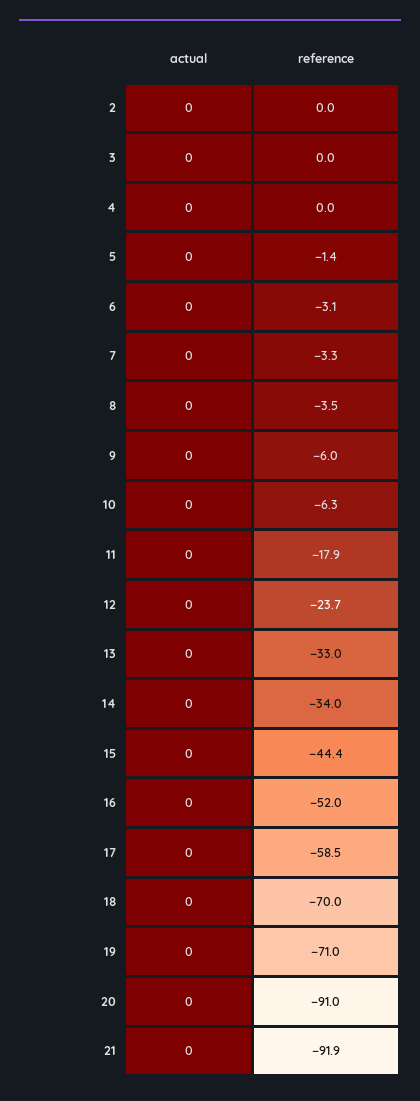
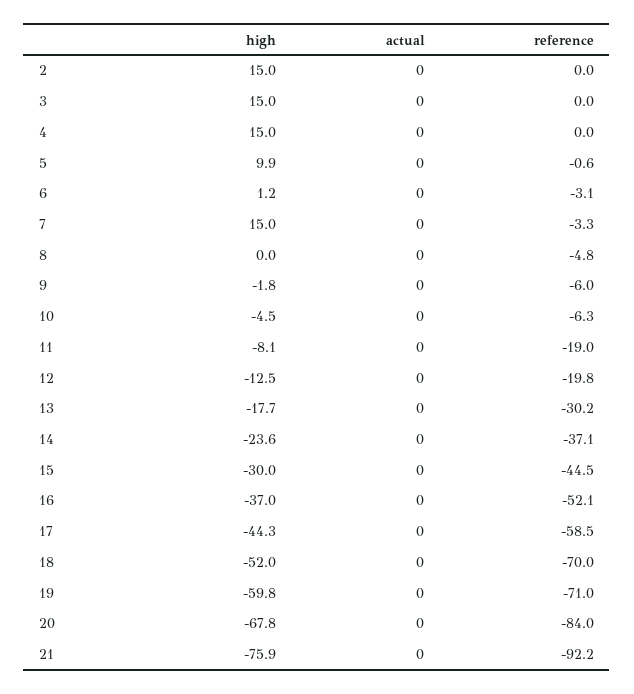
reference, 5: -1.4 -> -0.6
reference, 8: -3.5 -> -4.8
reference, 11: -17.9 -> -19
reference, 12: -23.7 -> -19.8
reference, 13: -33 -> -30.2
reference, 14: -34 -> -37.1
reference, 15: -44.4 -> -44.5
reference, 16: -52 -> -52.1
reference, 20: -91 -> -84
reference, 21: -91.9 -> -92.2
high, 2: none -> 15
high, 3: none -> 15
high, 4: none -> 15
high, 5: none -> 9.9
high, 6: none -> 1.2
high, 7: none -> 15
high, 8: none -> 0
high, 9: none -> -1.8
high, 10: none -> -4.5
high, 11: none -> -8.1
high, 12: none -> -12.5
high, 13: none -> -17.7
high, 14: none -> -23.6
high, 15: none -> -30
high, 16: none -> -37
high, 17: none -> -44.3
high, 18: none -> -52
high, 19: none -> -59.8
high, 20: none -> -67.8
high, 21: none -> -75.9

